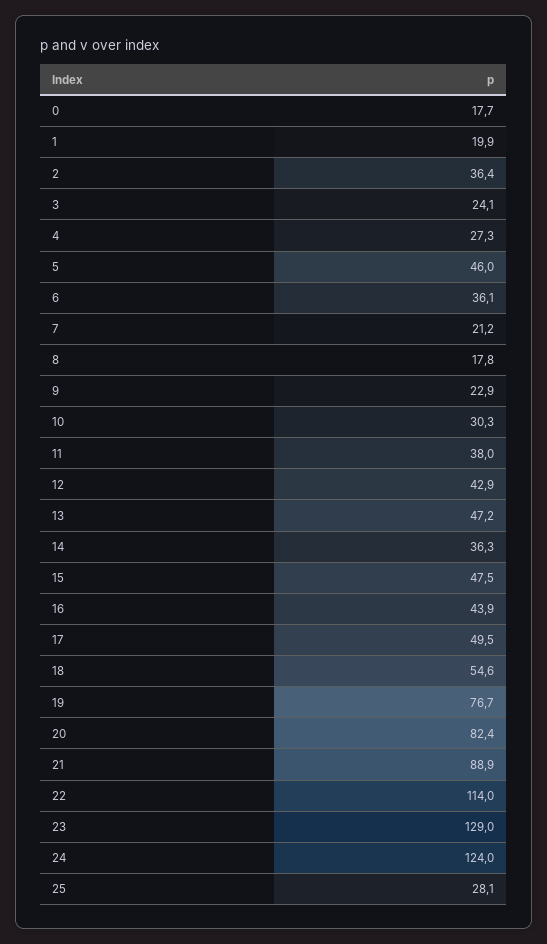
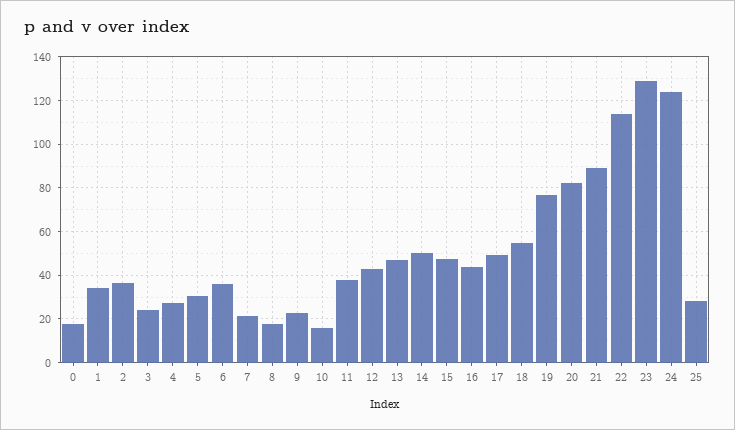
1: 19.9 -> 35
5: 46 -> 30
10: 30.3 -> 15
14: 36.3 -> 50

